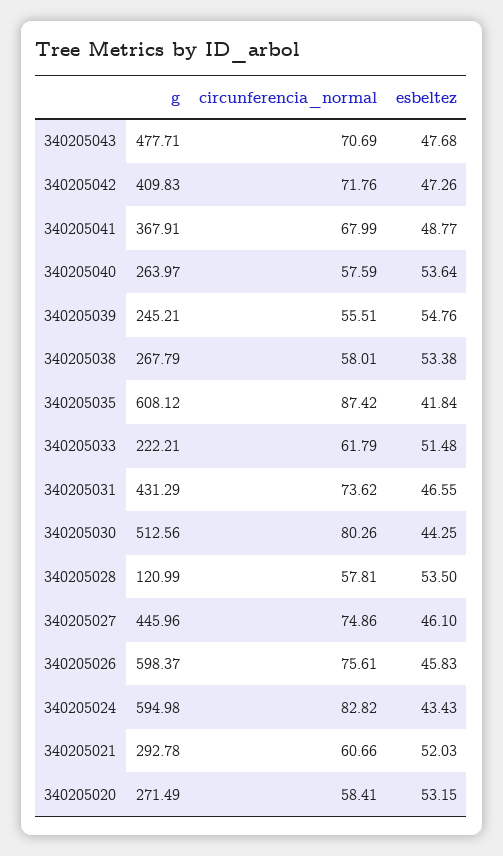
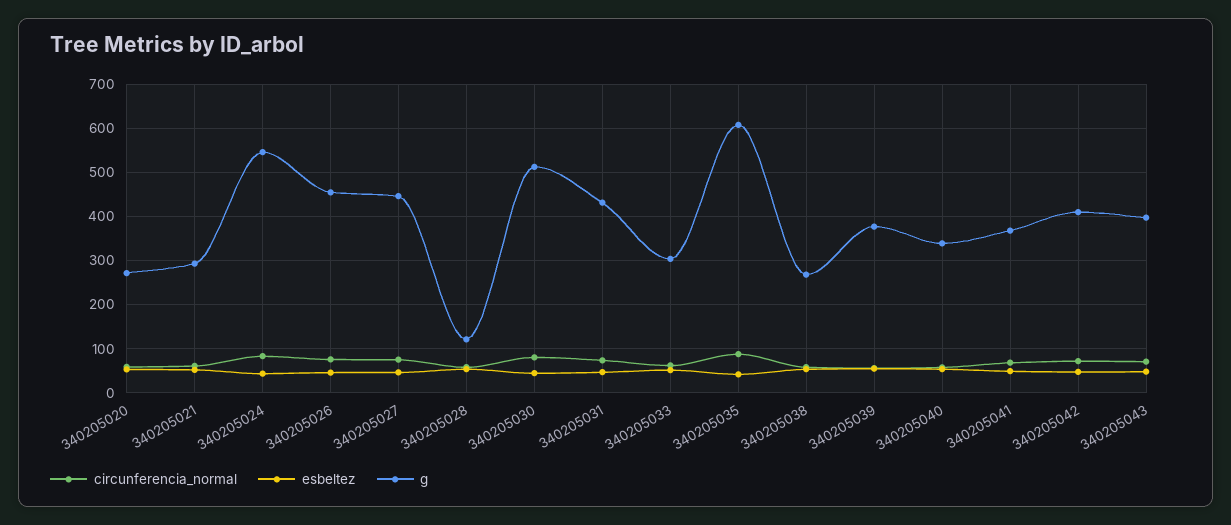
g, 340205043: 477.71 -> 400
g, 340205040: 263.97 -> 340
g, 340205039: 245.21 -> 380
g, 340205033: 222.21 -> 300
g, 340205026: 598.37 -> 460
g, 340205024: 594.98 -> 540

